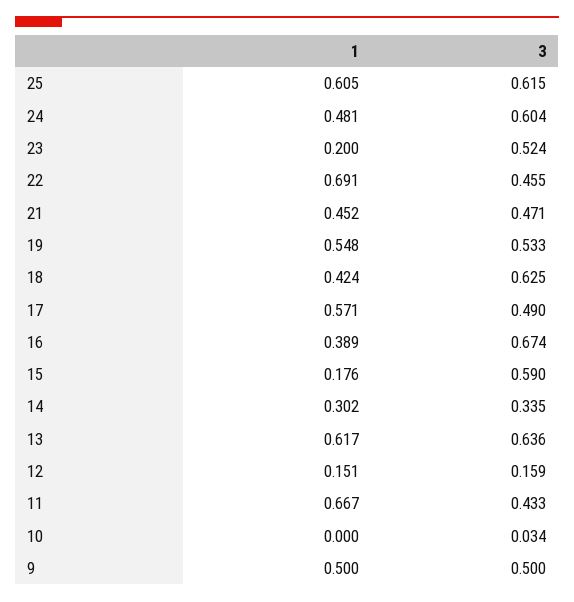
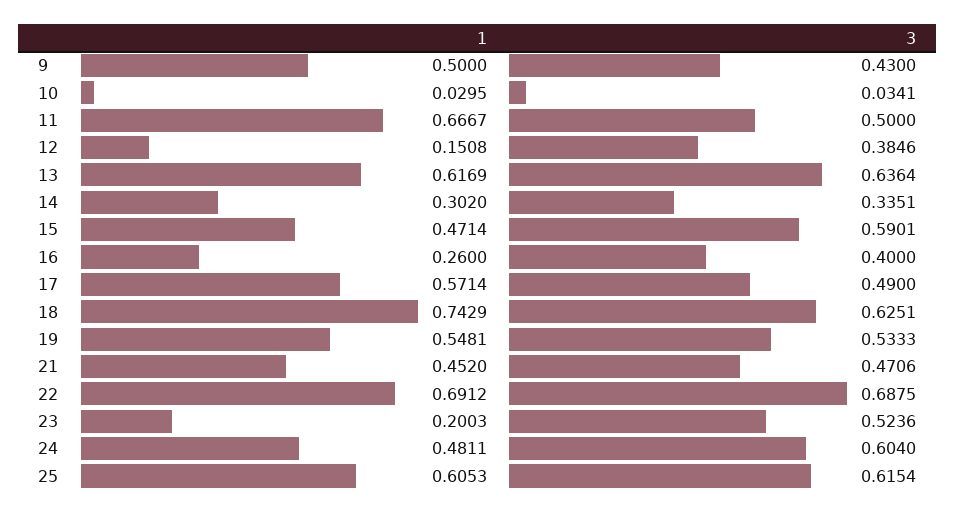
3, 22: 0.455 -> 0.6875
1, 18: 0.424 -> 0.7429
1, 16: 0.389 -> 0.26
3, 16: 0.674 -> 0.4
1, 15: 0.176 -> 0.4714
3, 12: 0.159 -> 0.3846
3, 11: 0.433 -> 0.5
1, 10: 0 -> 0.0295
3, 9: 0.5 -> 0.43

